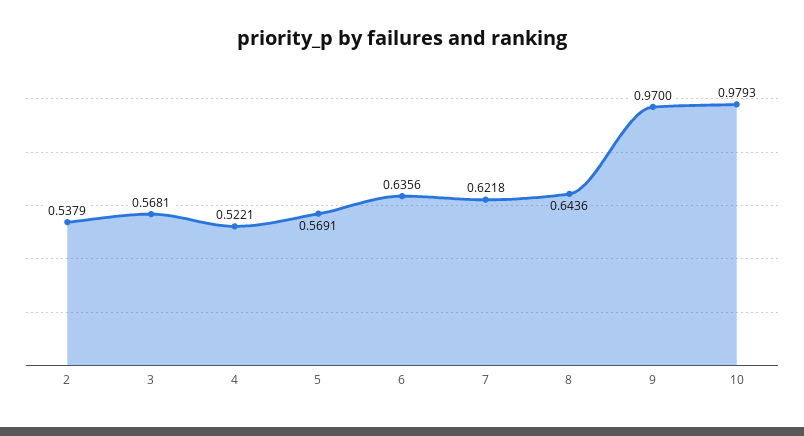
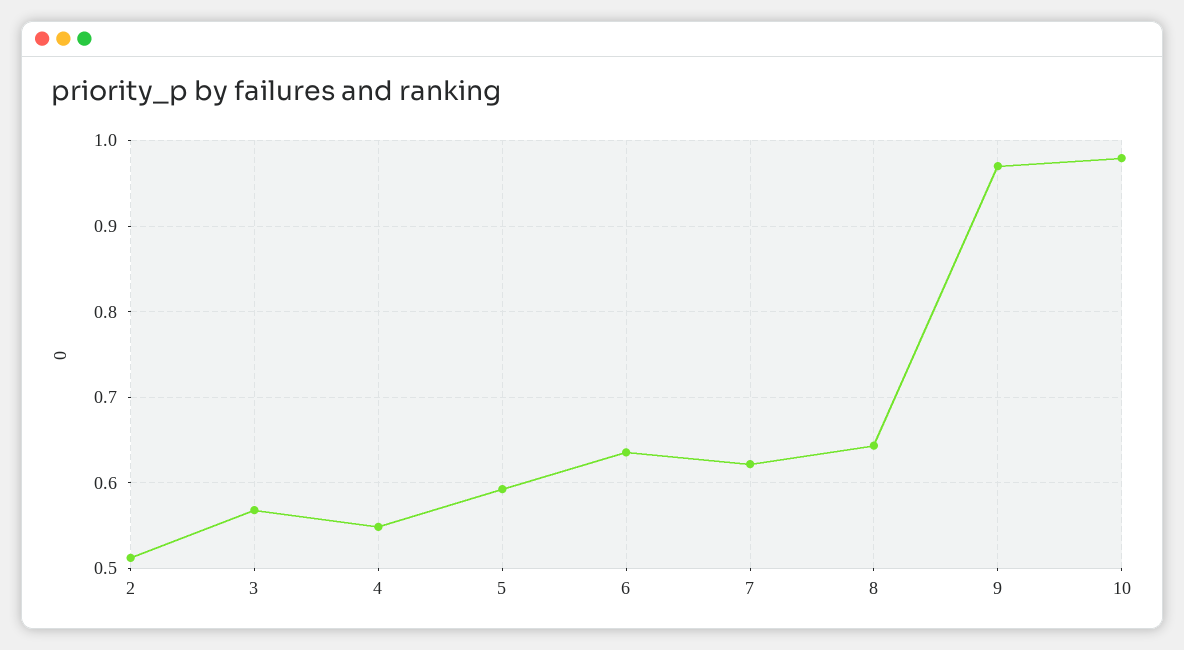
2: 0.5379 -> 0.51
4: 0.5221 -> 0.55
5: 0.5691 -> 0.59

